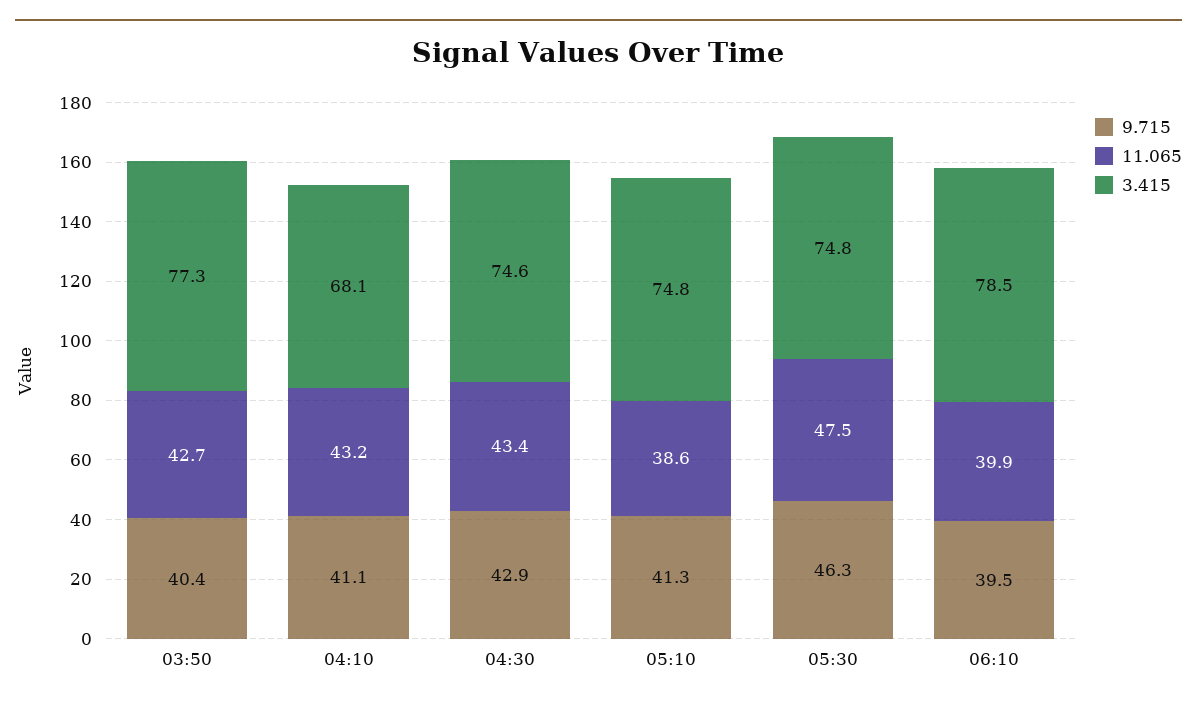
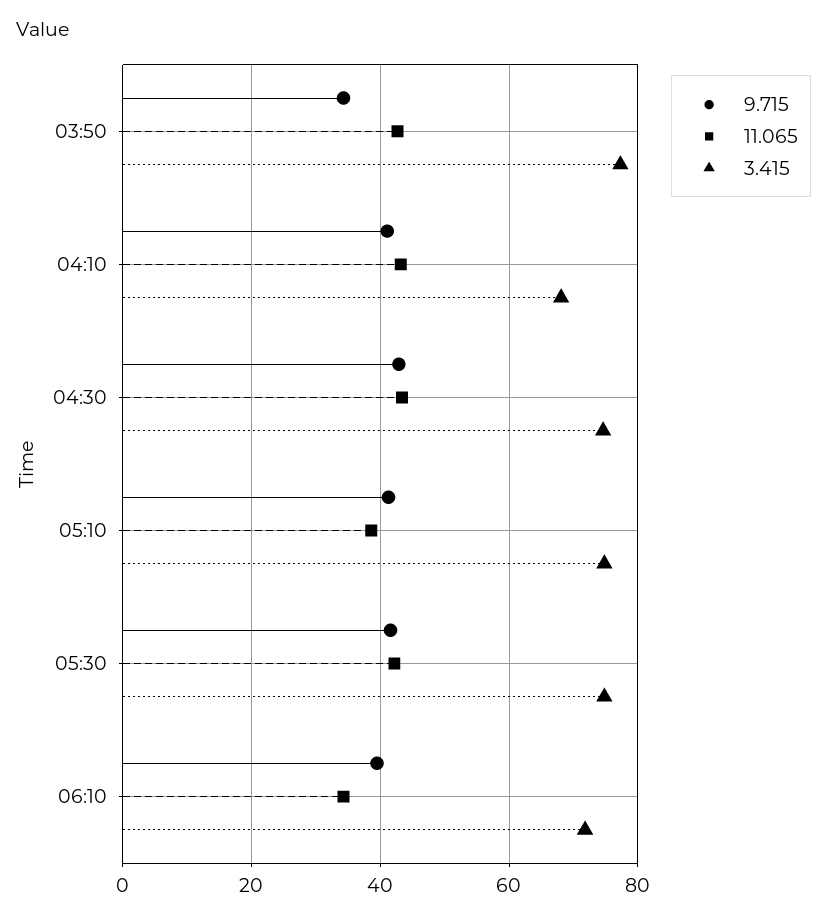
9.715, 03:50: 40.4 -> 34
9.715, 05:30: 46.3 -> 42
11.065, 05:30: 47.5 -> 42
11.065, 06:10: 39.9 -> 34
3.415, 06:10: 78.5 -> 72

